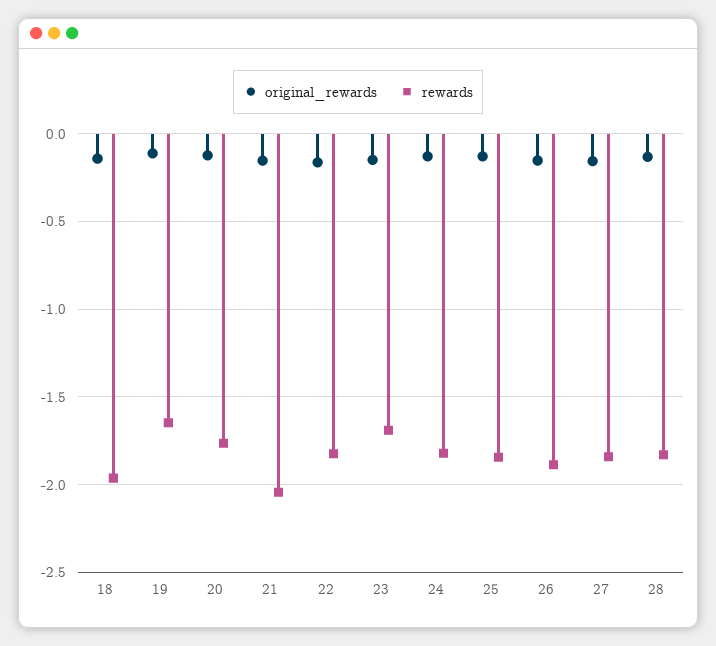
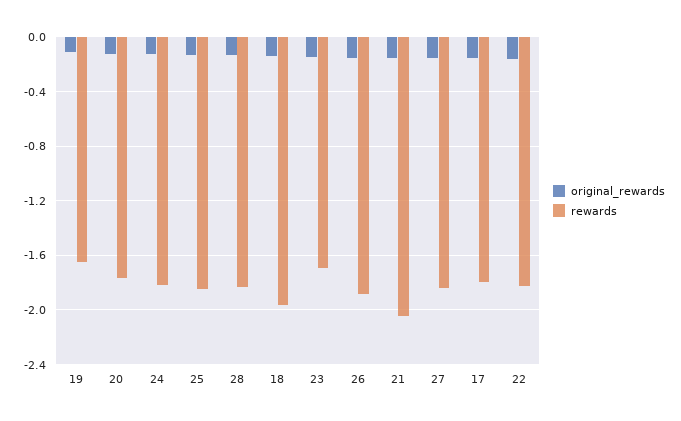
original_rewards, 17: none -> -0.15
rewards, 17: none -> -1.8

